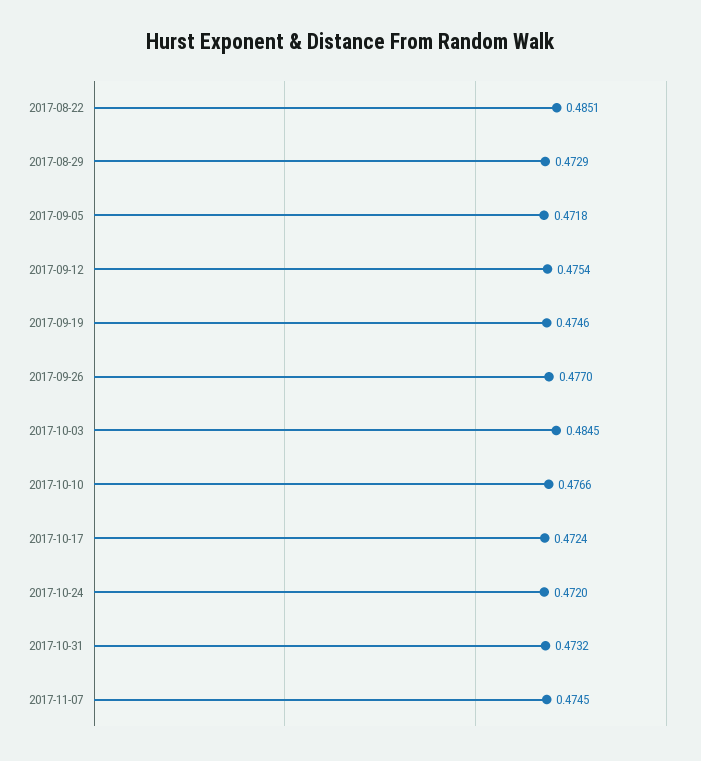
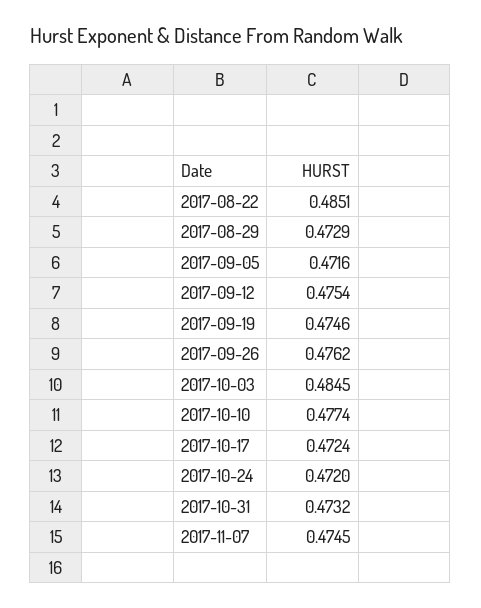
2017-09-05: 0.4718 -> 0.4716
2017-09-26: 0.477 -> 0.4762
2017-10-10: 0.4766 -> 0.4774

